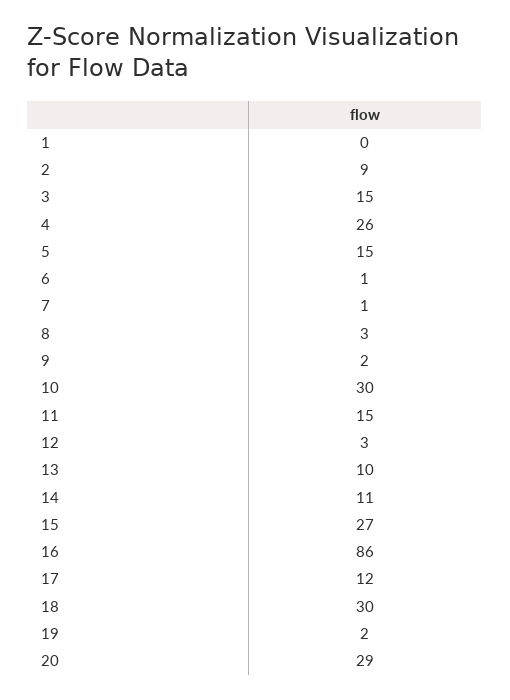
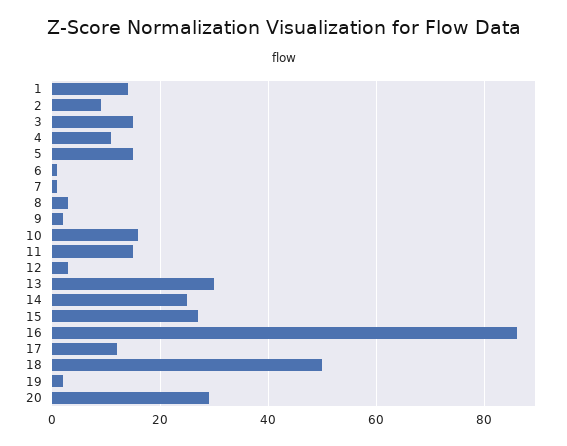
1: 0 -> 15
4: 26 -> 10
10: 30 -> 15
13: 10 -> 30
14: 11 -> 25
18: 30 -> 50

